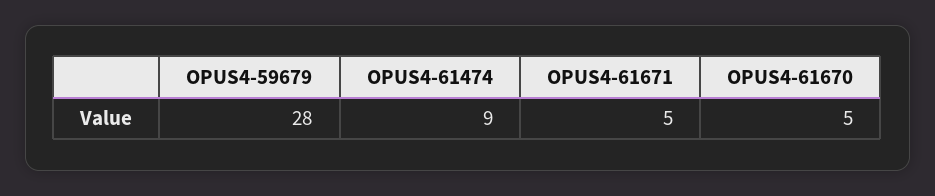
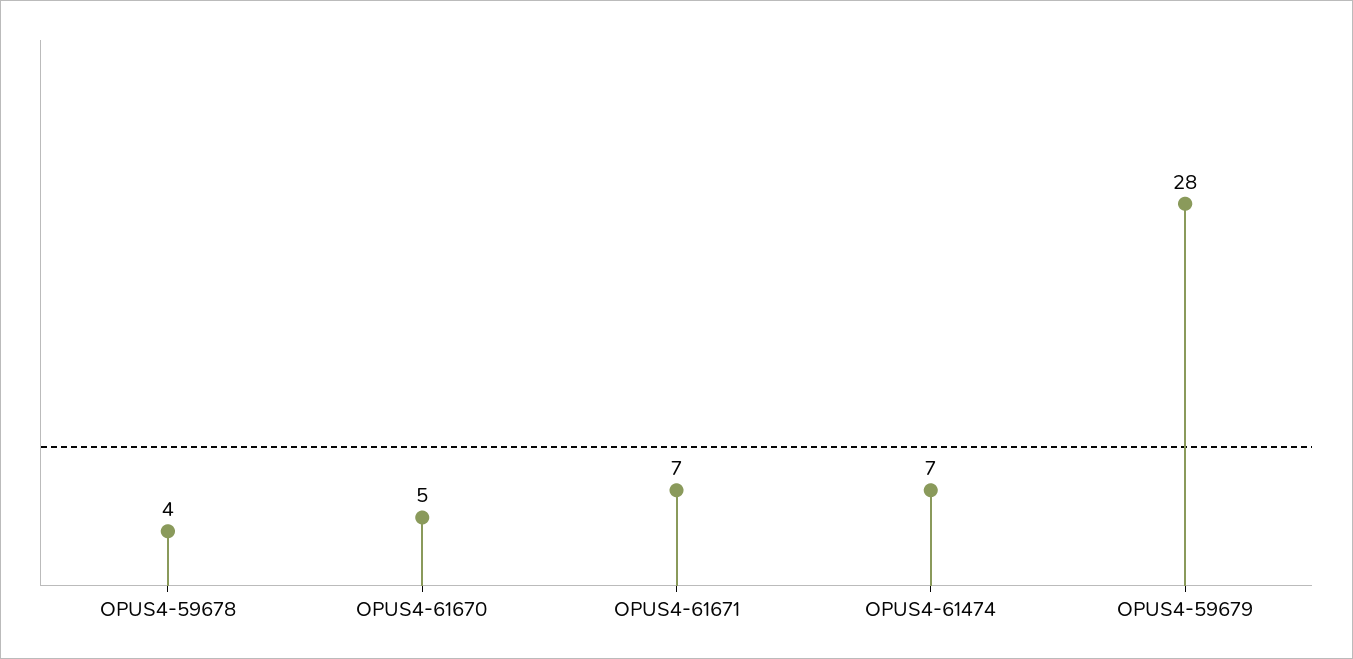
OPUS4-61474: 9 -> 7
OPUS4-61671: 5 -> 7
OPUS4-59678: none -> 4

